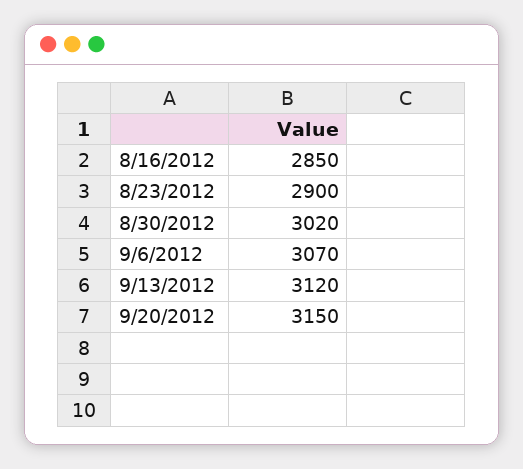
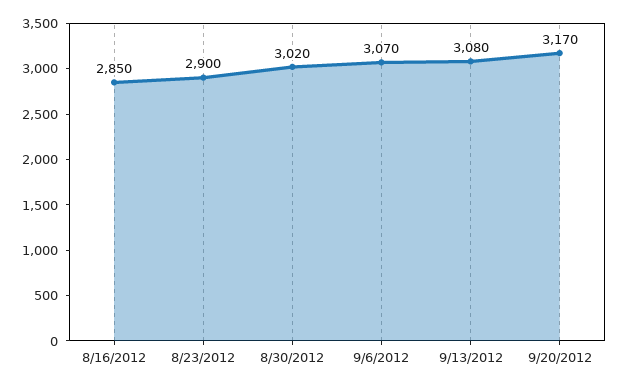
9/13/2012: 3120 -> 3080
9/20/2012: 3150 -> 3170

